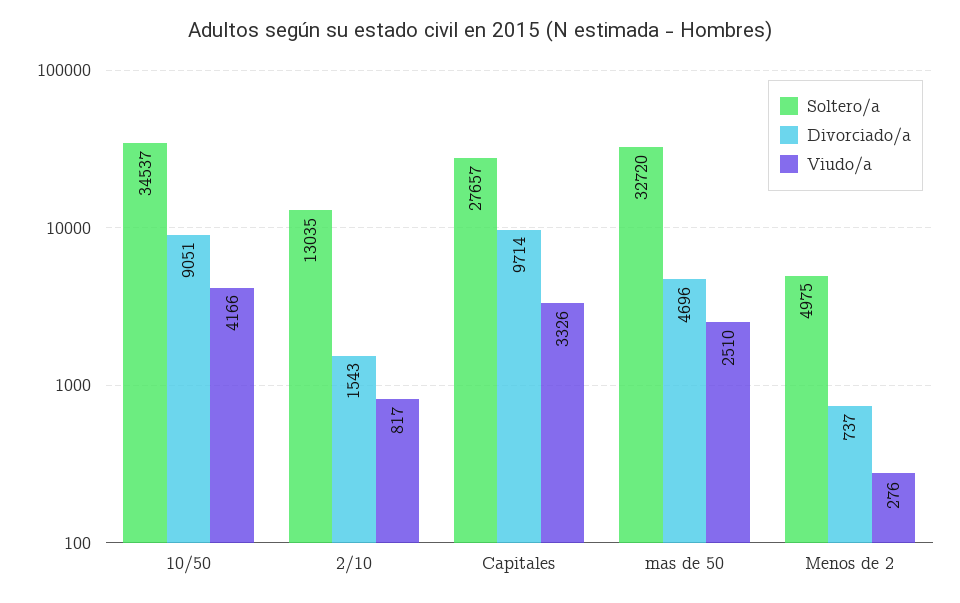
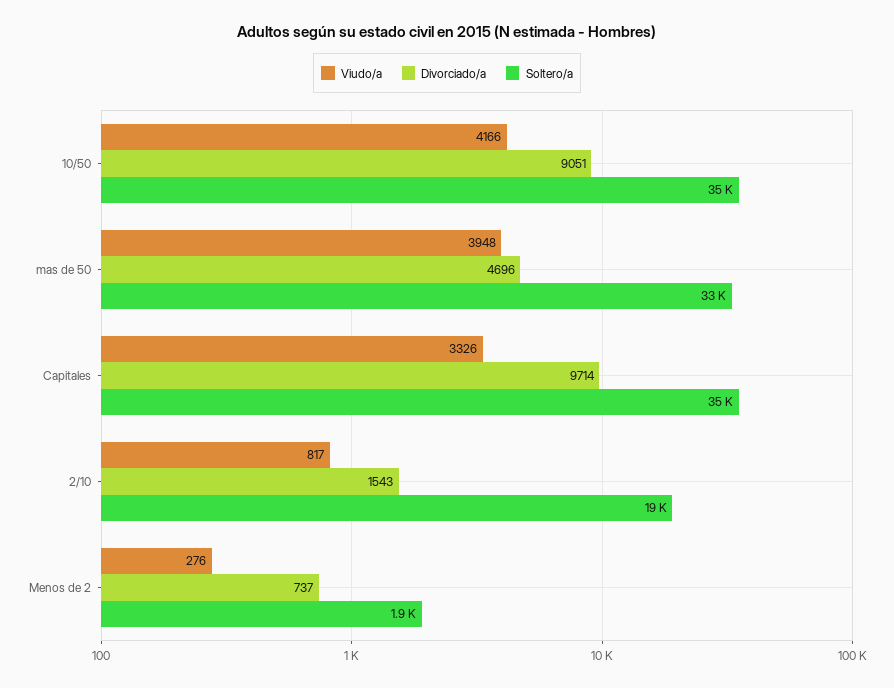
Soltero/a, 2/10: 13035 -> 19000
Soltero/a, Capitales: 27657 -> 35000
Viudo/a, mas de 50: 2510 -> 3948
Soltero/a, Menos de 2: 4975 -> 1900

